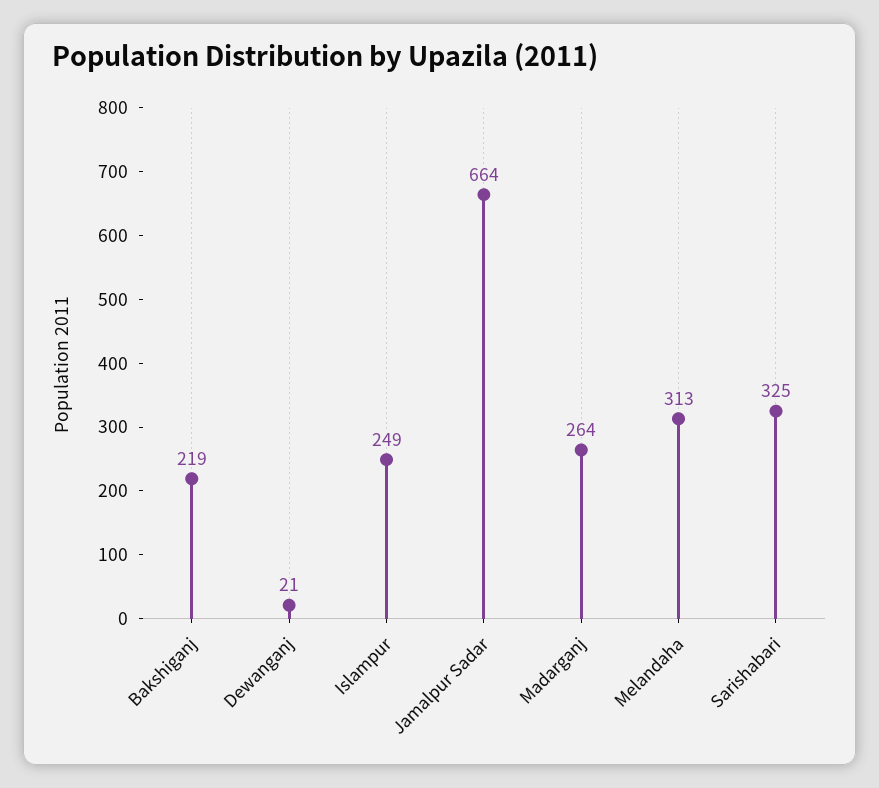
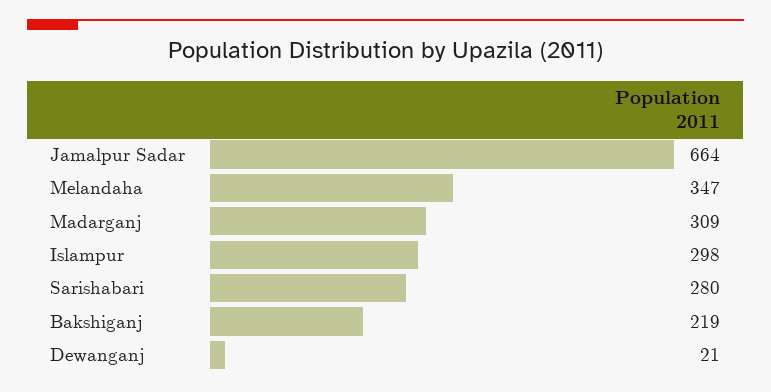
Islampur: 249 -> 298
Madarganj: 264 -> 309
Melandaha: 313 -> 347
Sarishabari: 325 -> 280

